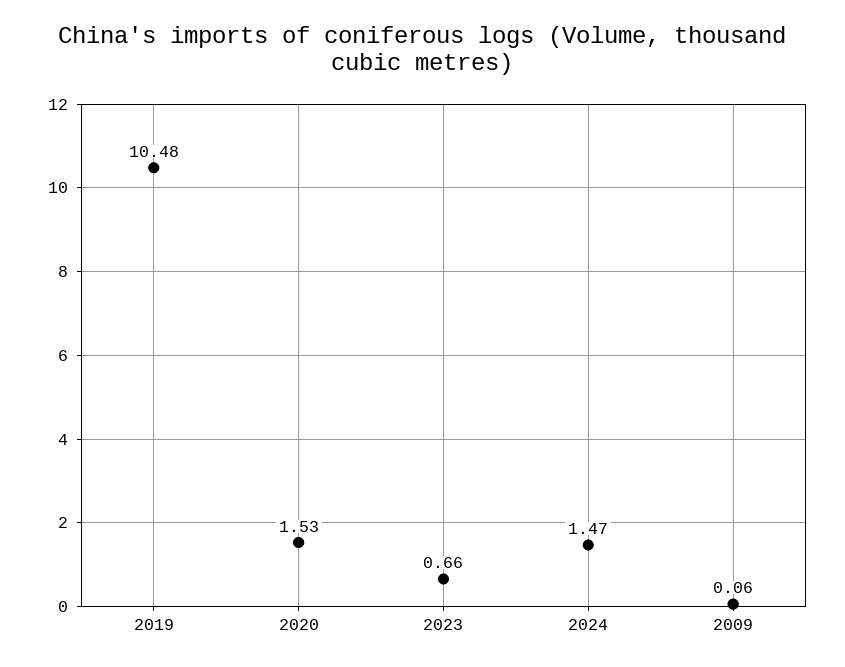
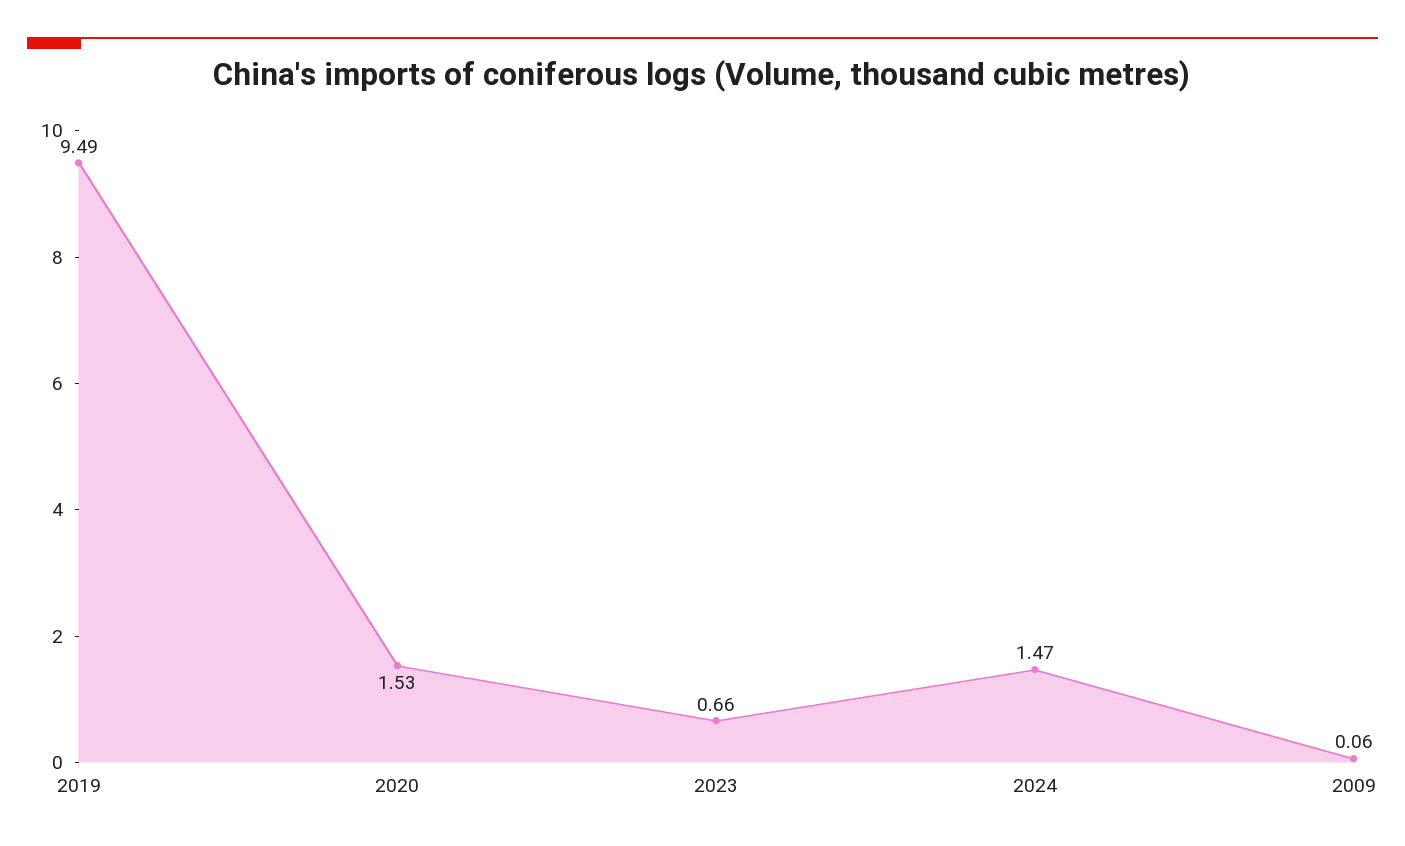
2019: 10.48 -> 9.49

